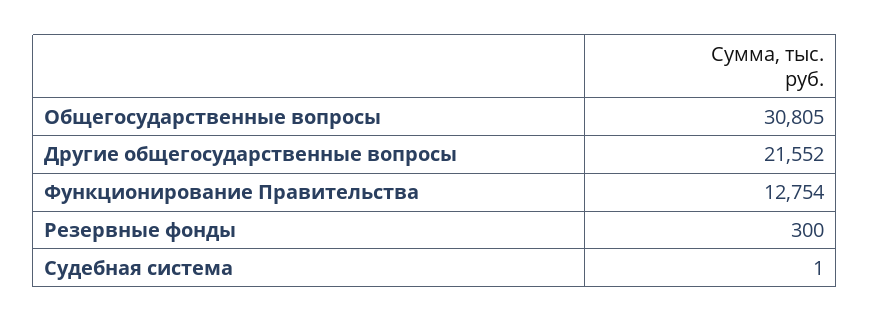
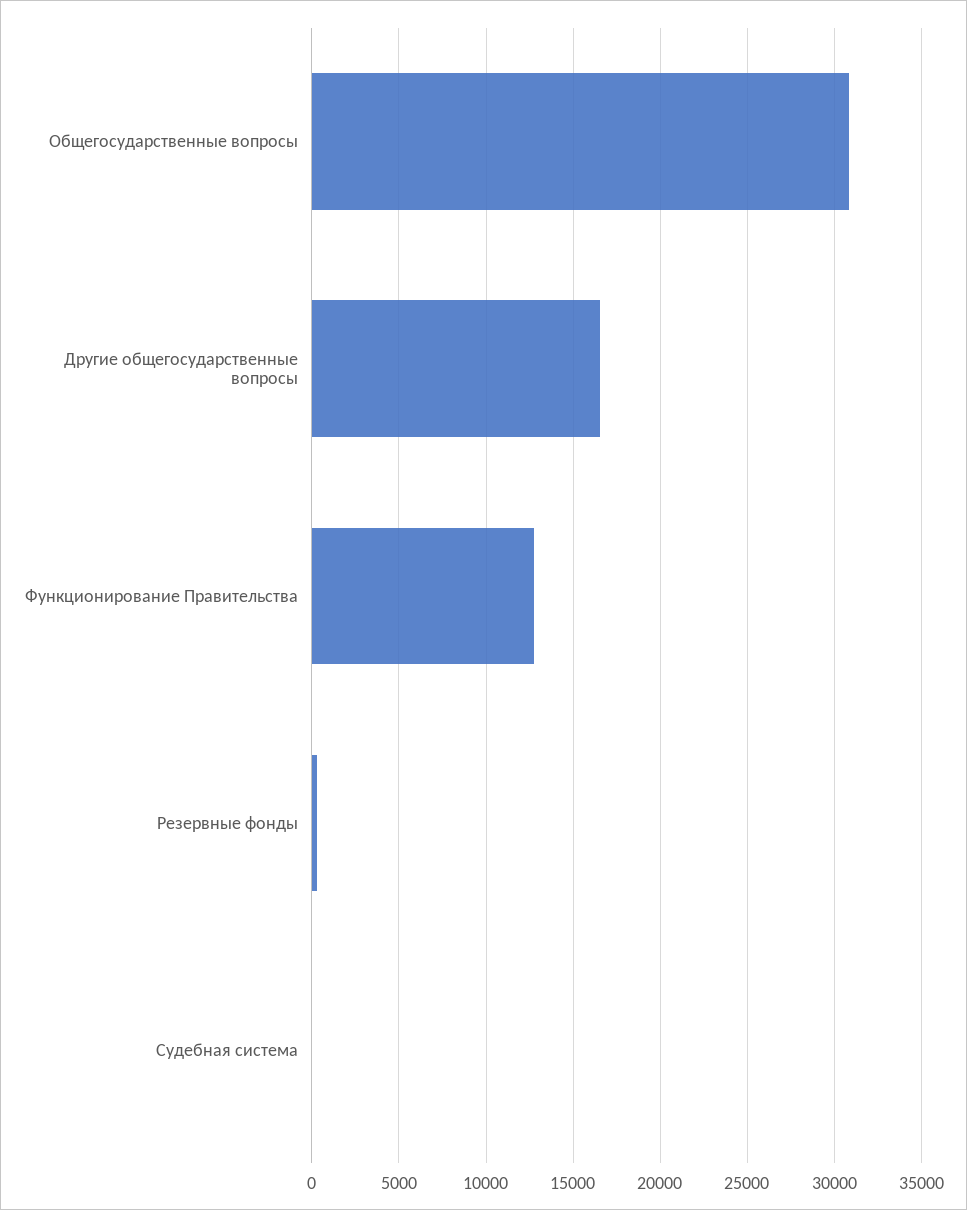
Другие общегосударственные вопросы: 21552 -> 16500

